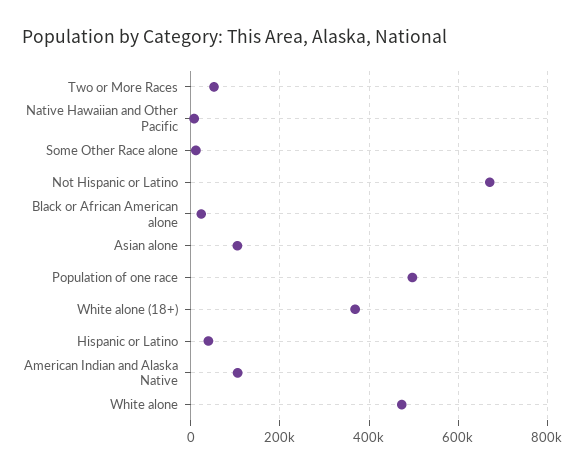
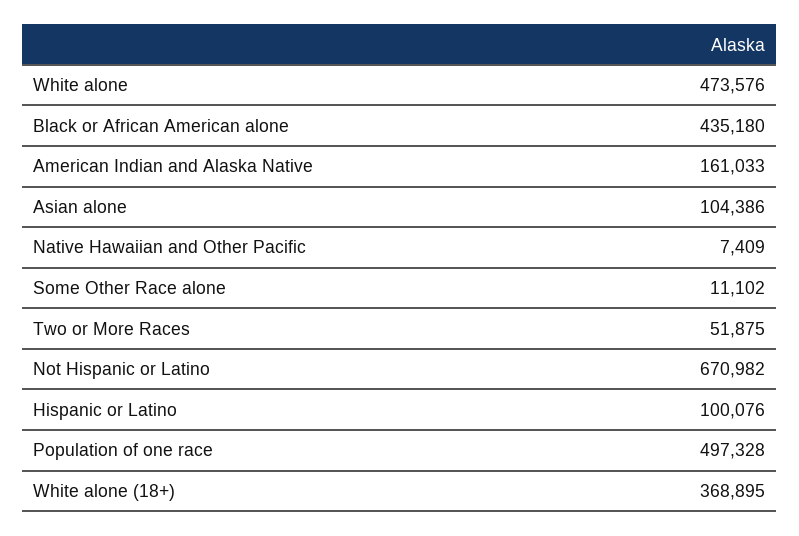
Black or African American alone: 20000 -> 435180
Hispanic or Latino: 40000 -> 100076
American Indian and Alaska Native: 100000 -> 161033

